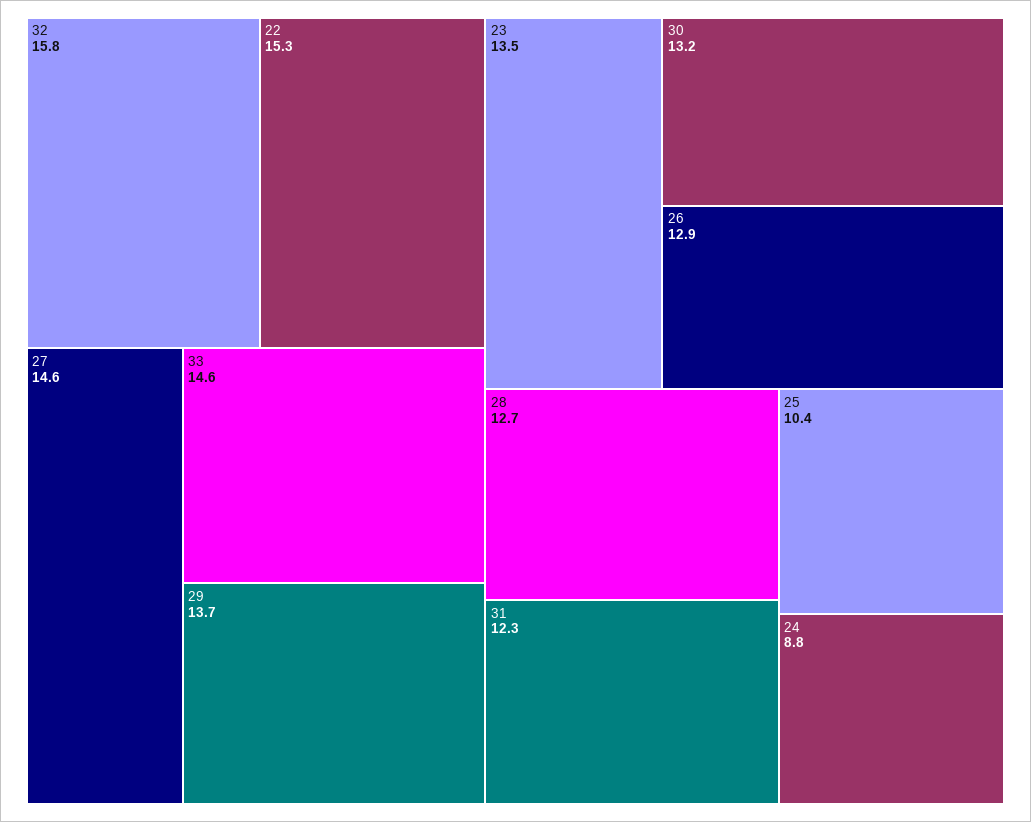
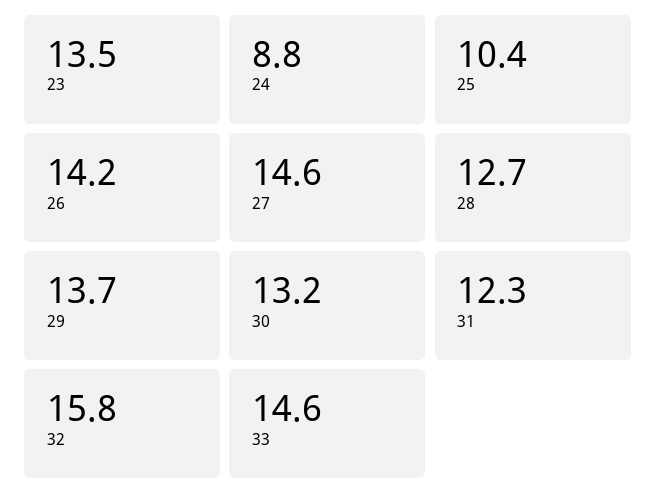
22: 15.3 -> none
26: 12.9 -> 14.2

